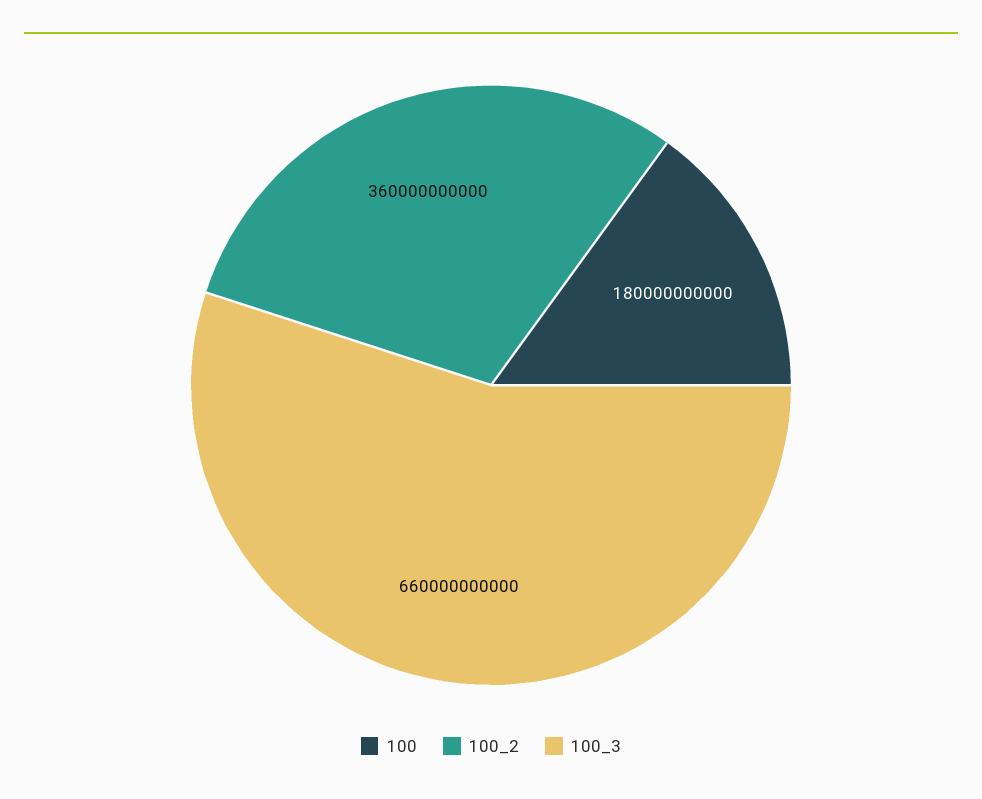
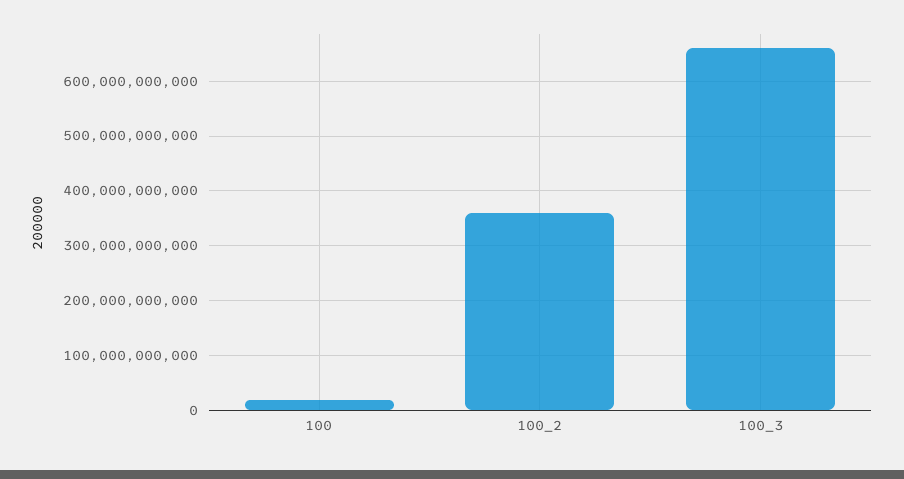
100: 180000000000 -> 20000000000

